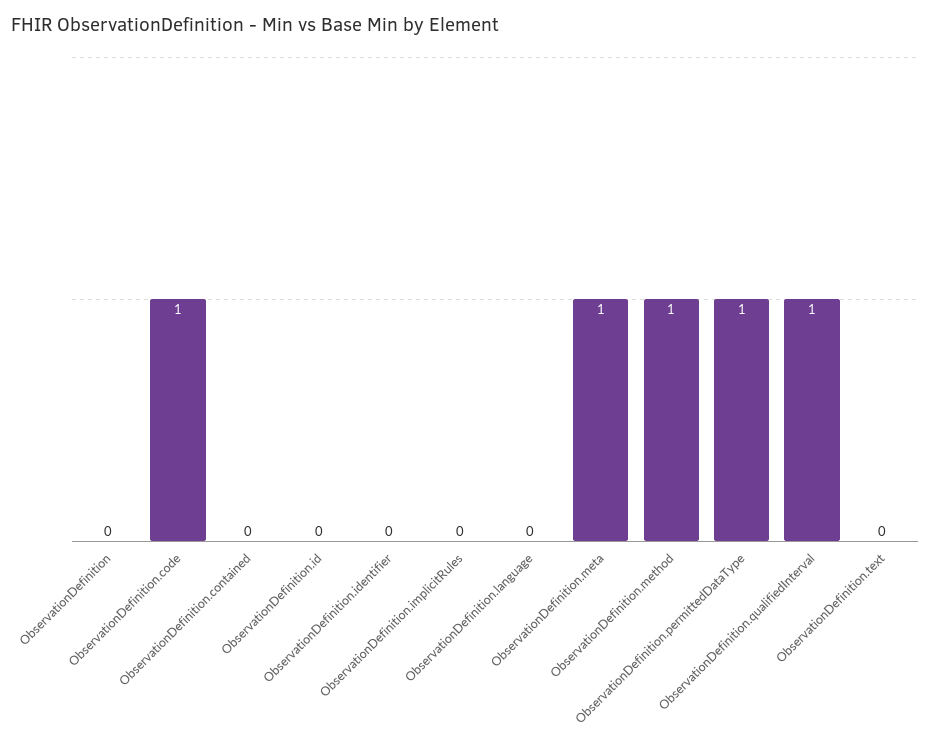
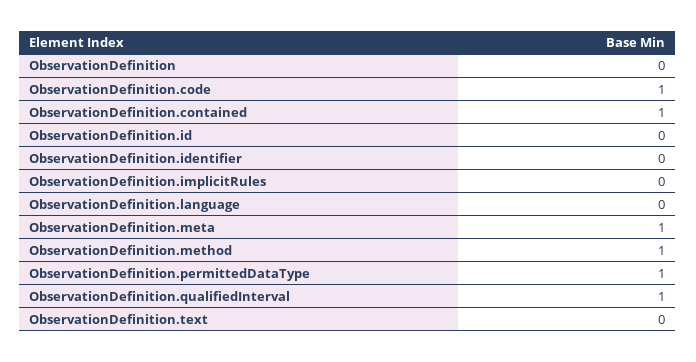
ObservationDefinition.contained: 0 -> 1

